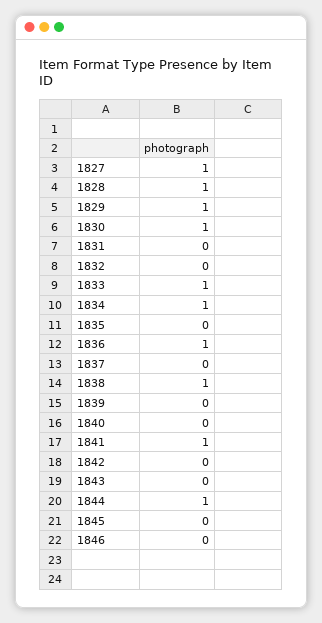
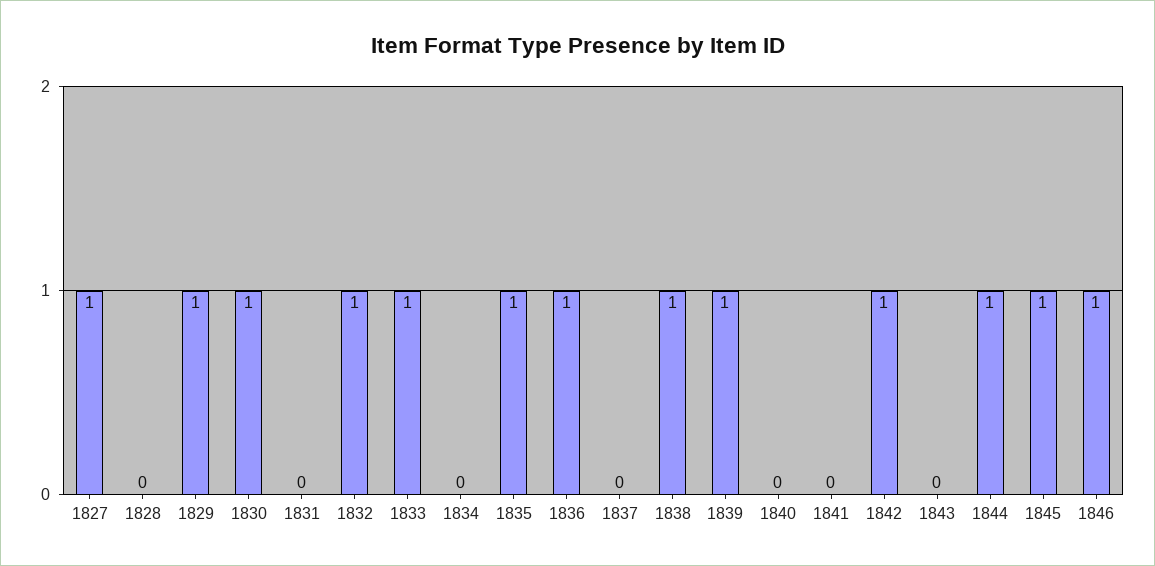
1828: 1 -> 0
1832: 0 -> 1
1834: 1 -> 0
1835: 0 -> 1
1839: 0 -> 1
1841: 1 -> 0
1842: 0 -> 1
1845: 0 -> 1
1846: 0 -> 1

